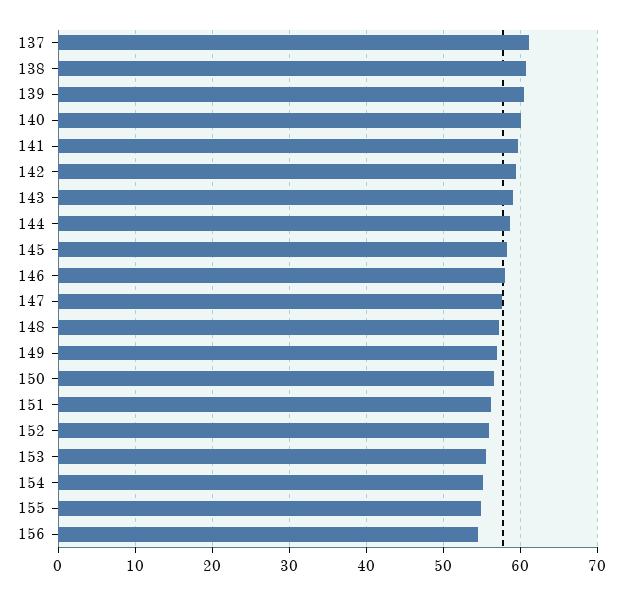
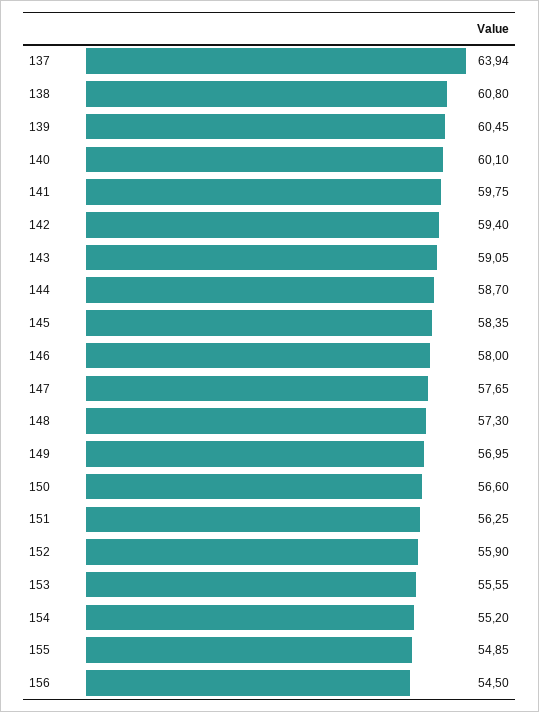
137: 61 -> 63.94

